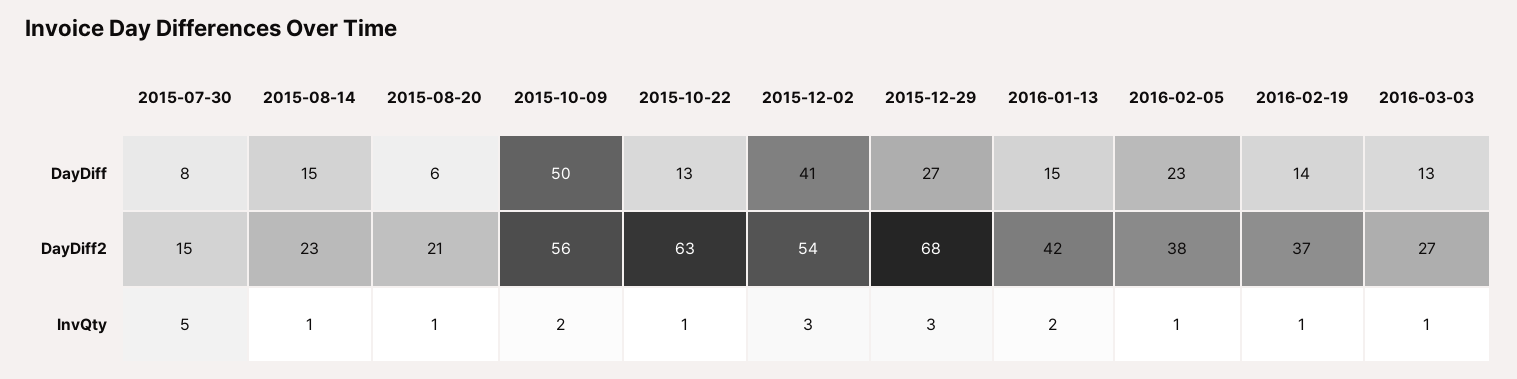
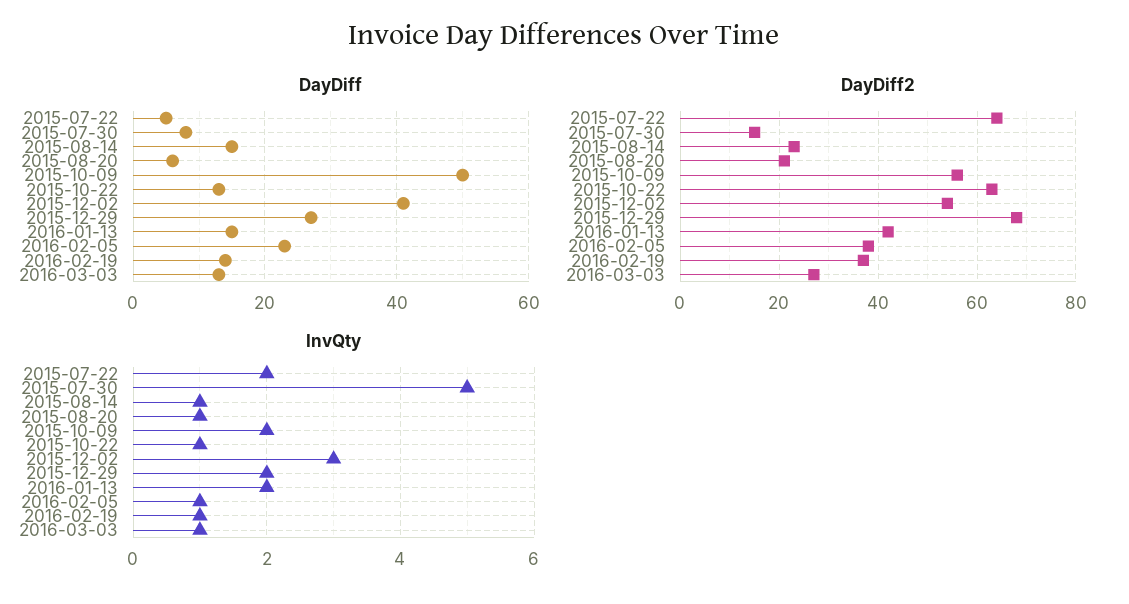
InvQty, 2015-12-29: 3 -> 2
DayDiff, 2015-07-22: none -> 5
DayDiff2, 2015-07-22: none -> 65
InvQty, 2015-07-22: none -> 2

